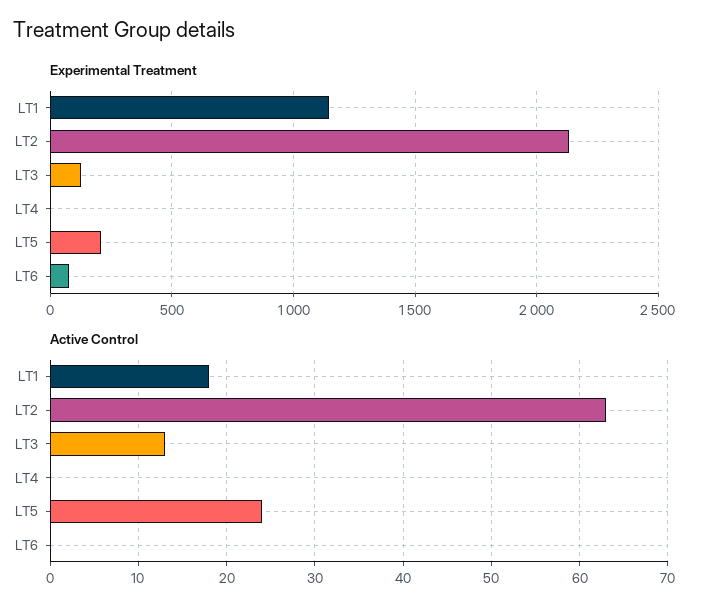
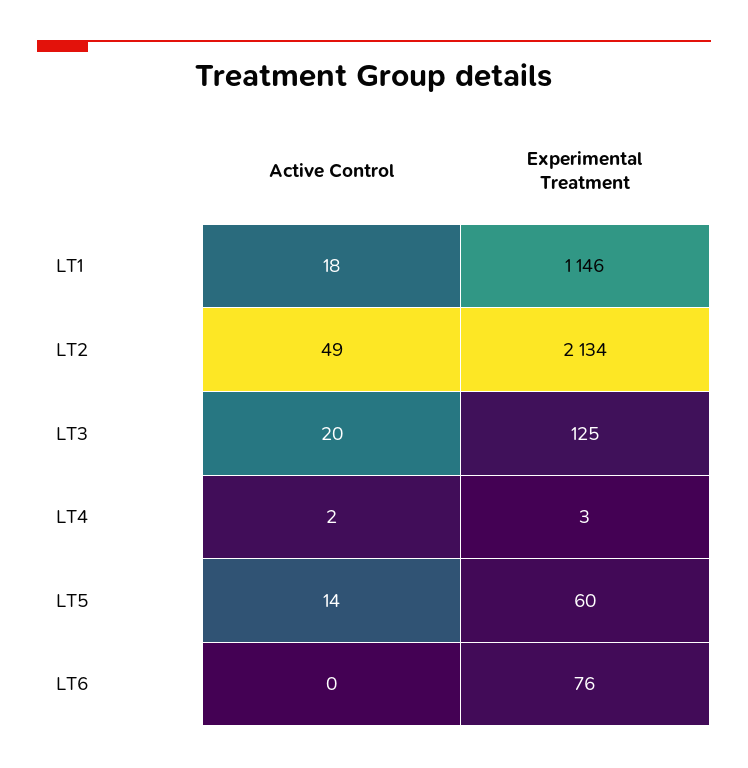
Experimental Treatment, LT5: 200 -> 60
Active Control, LT2: 63 -> 49
Active Control, LT3: 13 -> 20
Active Control, LT4: 0 -> 2
Active Control, LT5: 24 -> 14

